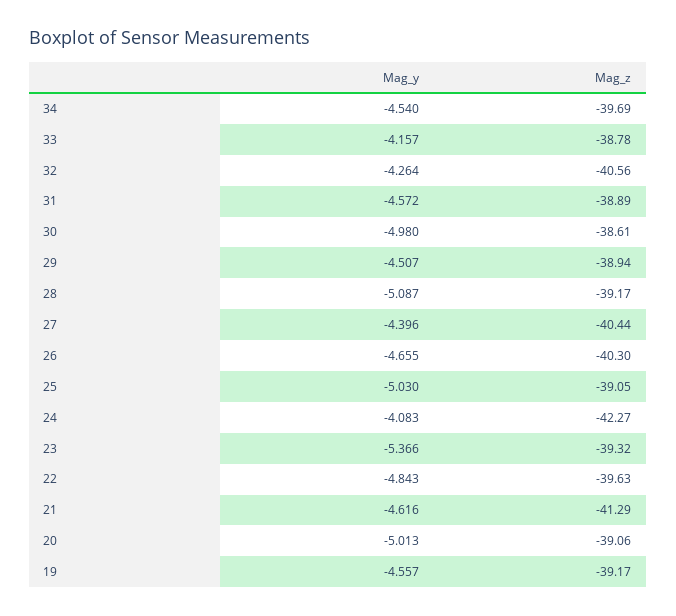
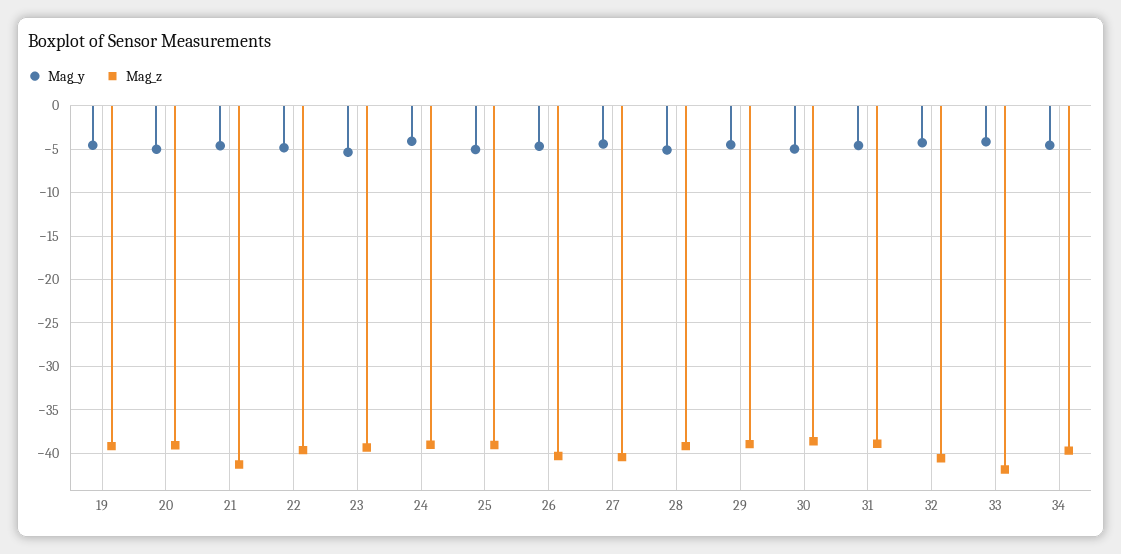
Mag_z, 33: -38.78 -> -42
Mag_z, 24: -42.27 -> -39

